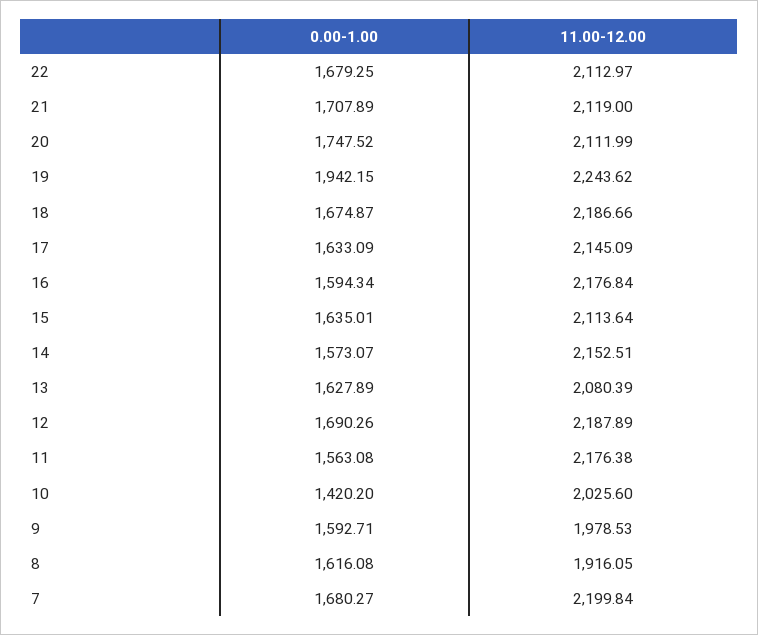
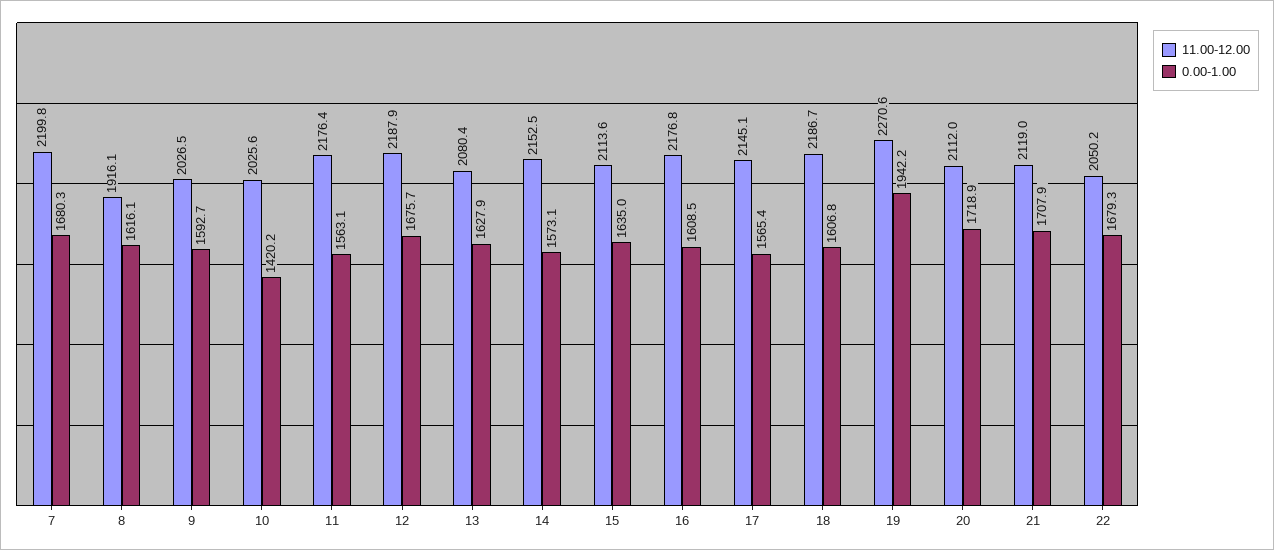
11.00-12.00, 22: 2112.97 -> 2050.2
0.00-1.00, 20: 1747.52 -> 1718.9
11.00-12.00, 19: 2243.62 -> 2270.6
0.00-1.00, 18: 1674.87 -> 1606.8
0.00-1.00, 17: 1633.09 -> 1565.4
0.00-1.00, 16: 1594.34 -> 1608.5
0.00-1.00, 12: 1690.26 -> 1675.7
11.00-12.00, 9: 1978.53 -> 2026.5

